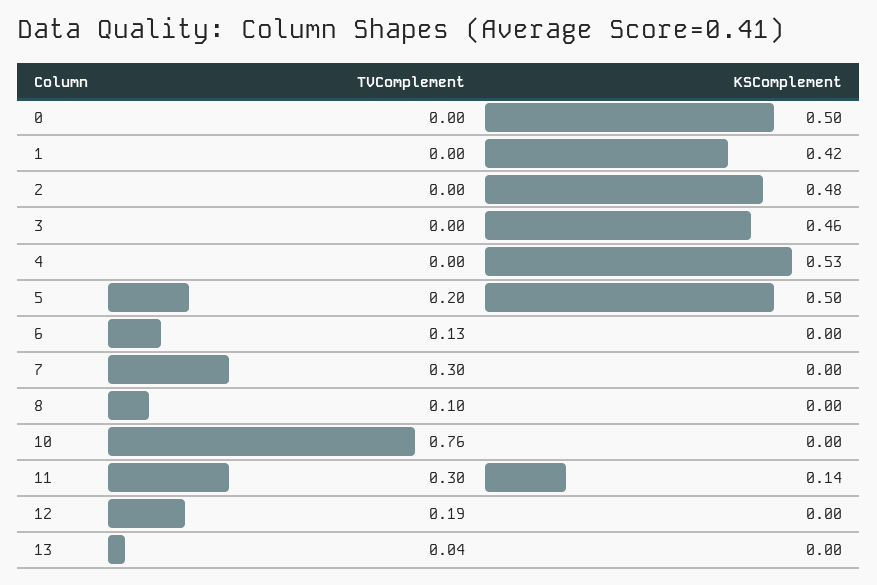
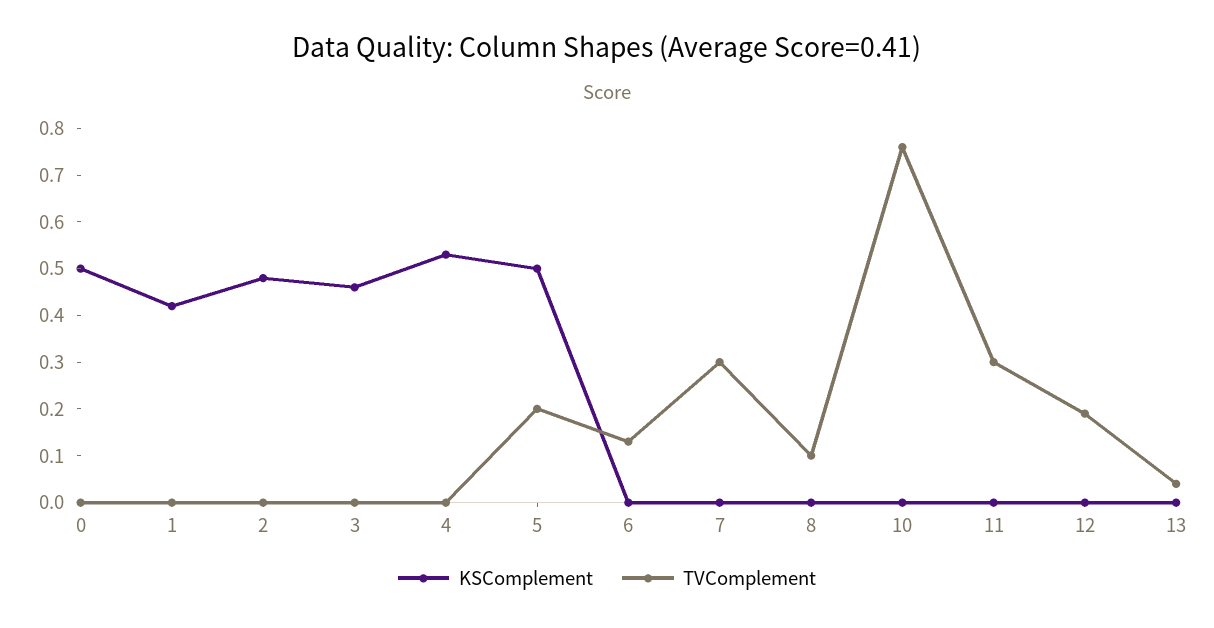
KSComplement, 11: 0.14 -> 0

